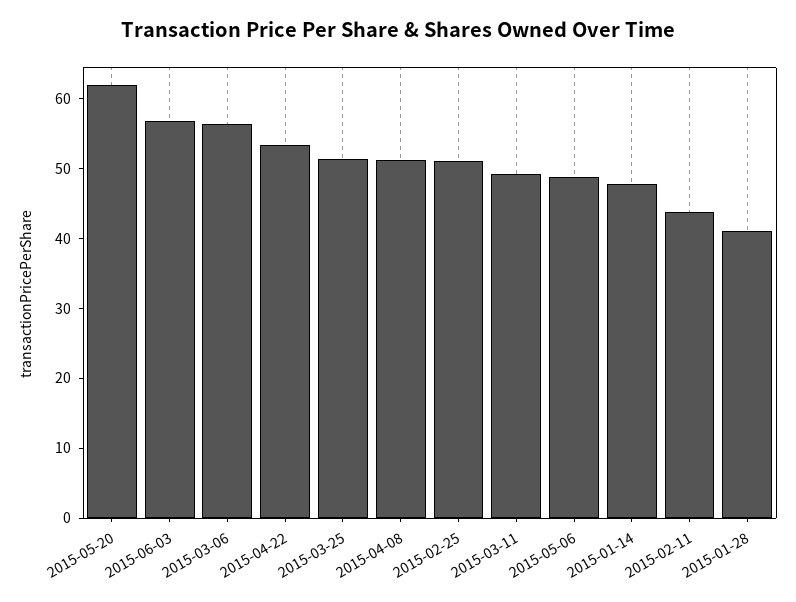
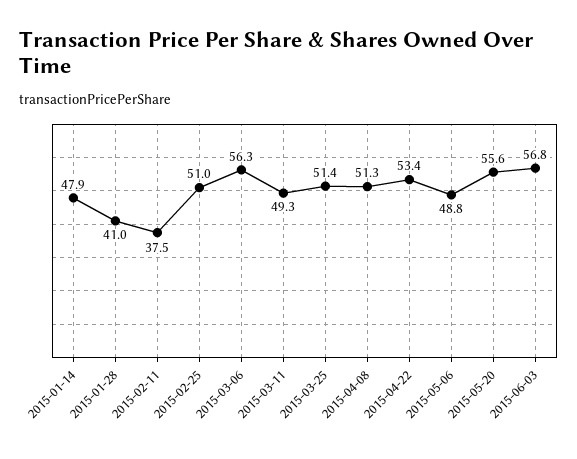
2015-05-20: 62 -> 55.6
2015-02-11: 44 -> 37.5

